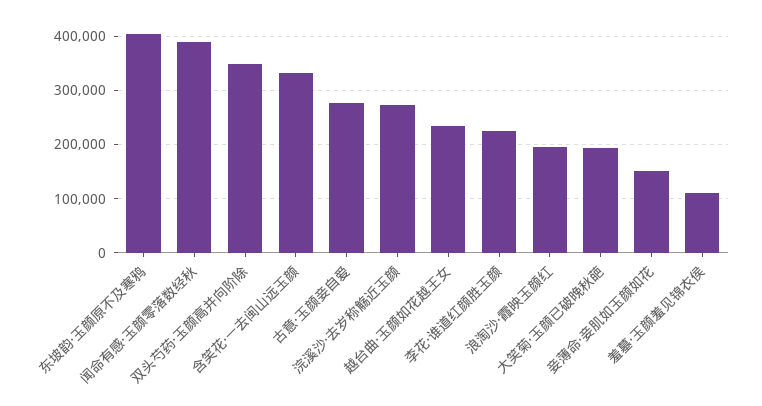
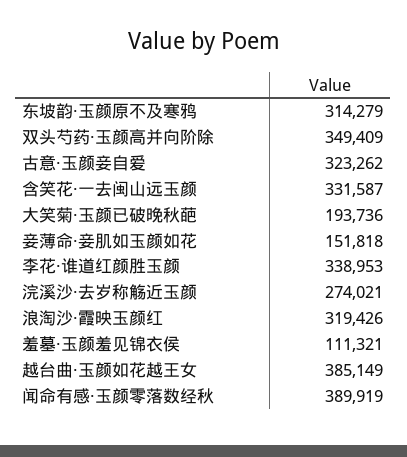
东坡韵·玉颜原不及寒鸦: 400000 -> 314279
古意·玉颜妾自爱: 280000 -> 323262
越台曲·玉颜如花越王女: 240000 -> 385149
李花·谁道红颜胜玉颜: 220000 -> 338953
浪淘沙·霞映玉颜红: 200000 -> 319426

